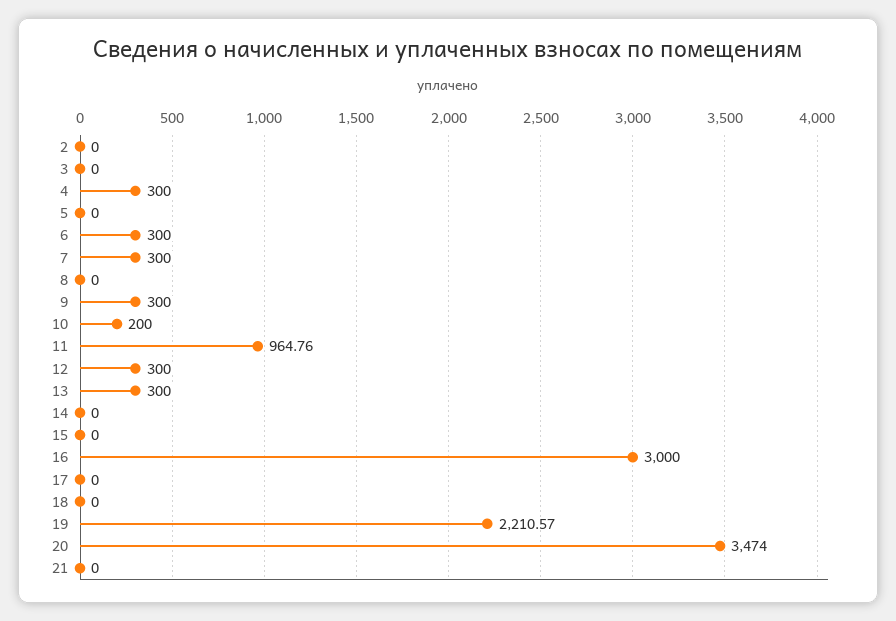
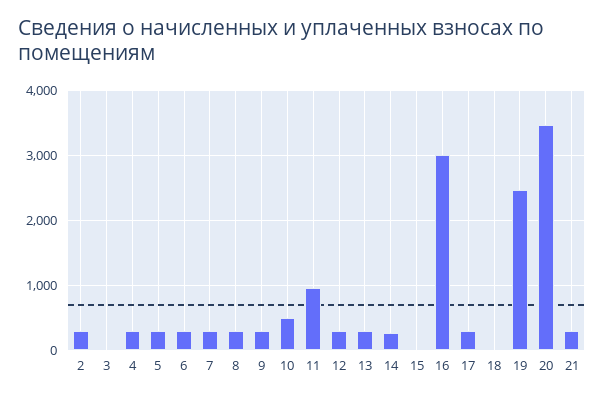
2: 0 -> 300
5: 0 -> 300
8: 0 -> 300
10: 200 -> 500
14: 0 -> 300
17: 0 -> 300
19: 2210.57 -> 2500
21: 0 -> 300

